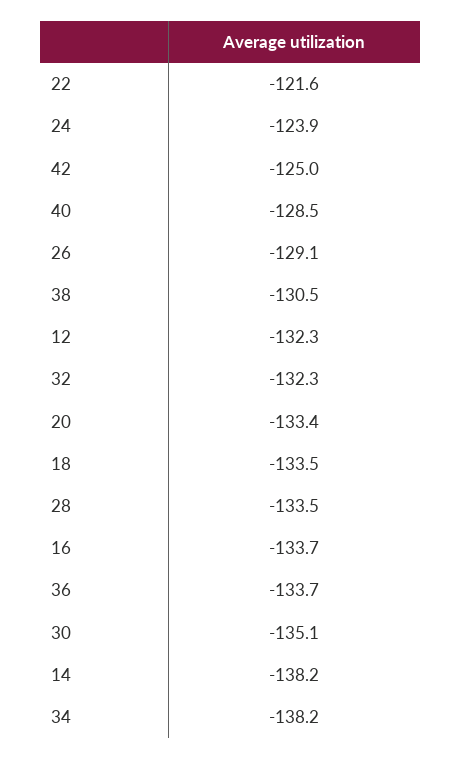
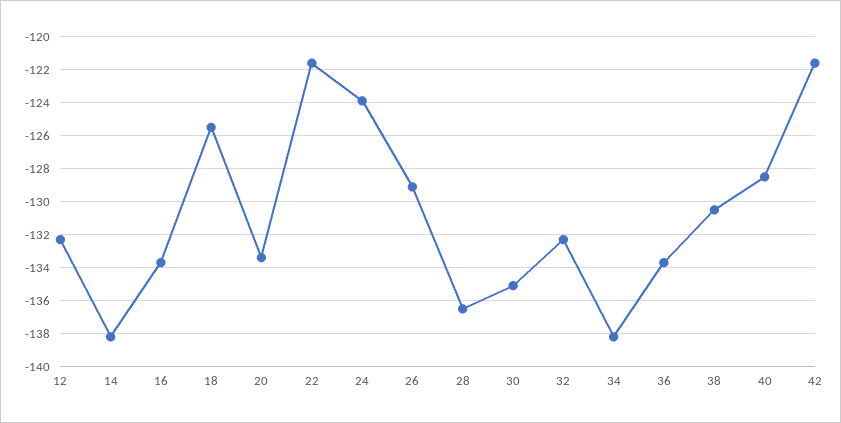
42: -125 -> -121.5
18: -133.5 -> -125.5
28: -133.5 -> -136.5

